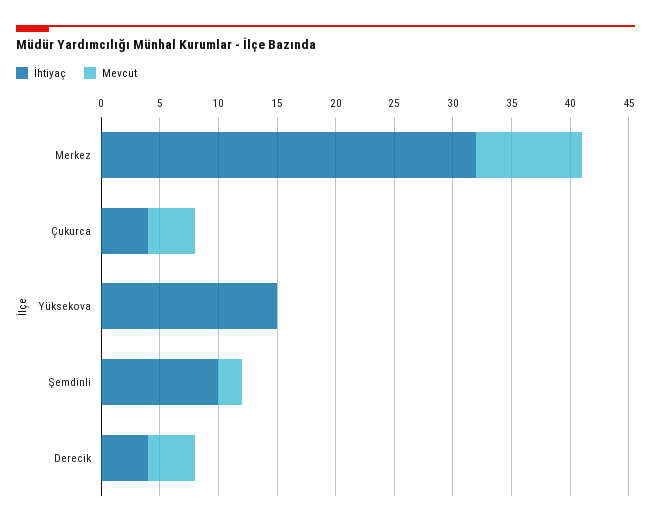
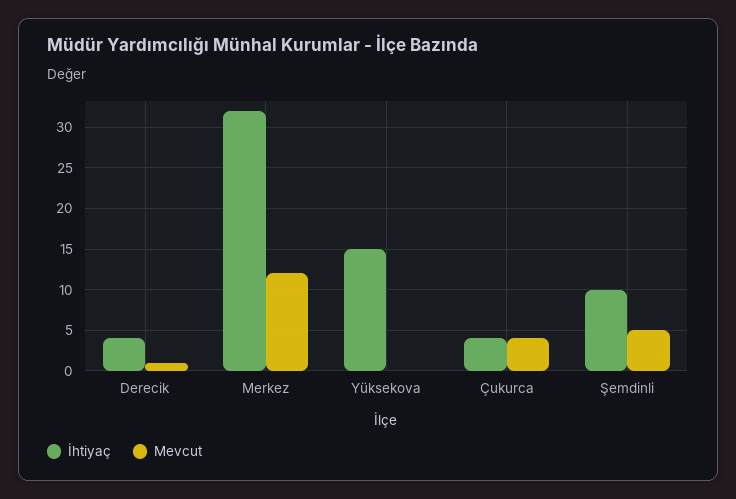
Mevcut, Merkez: 9 -> 12
Mevcut, Şemdinli: 2 -> 5
Mevcut, Derecik: 4 -> 1

